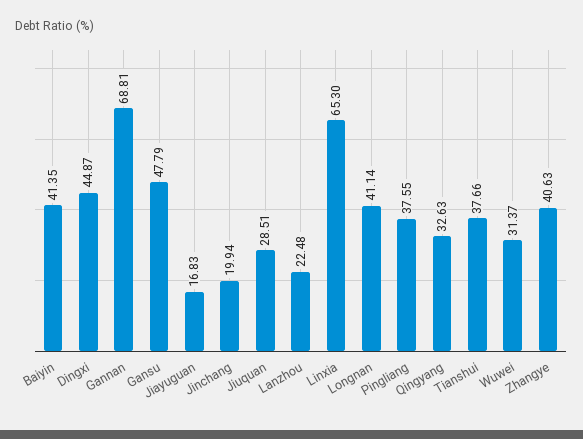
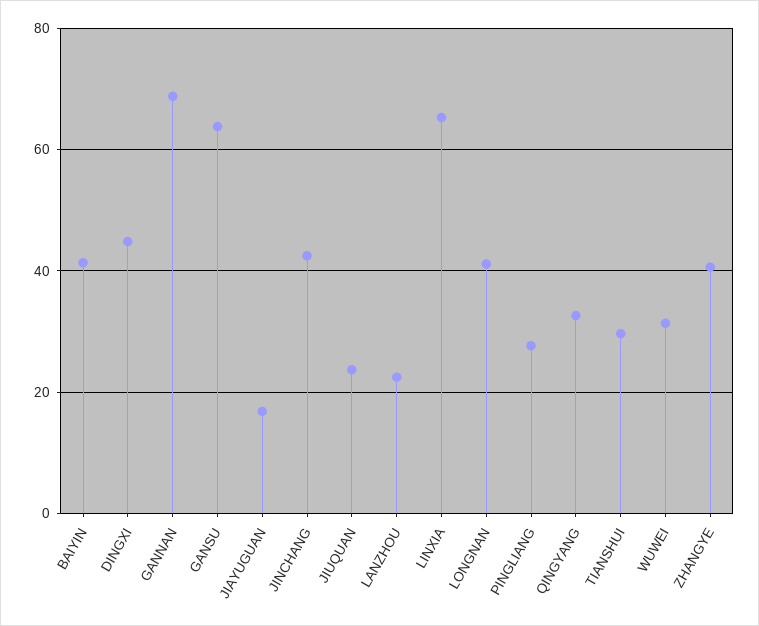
Gansu: 47.79 -> 64
Jinchang: 19.94 -> 42
Jiuquan: 28.51 -> 24
Pingliang: 37.55 -> 28
Tianshui: 37.66 -> 30

